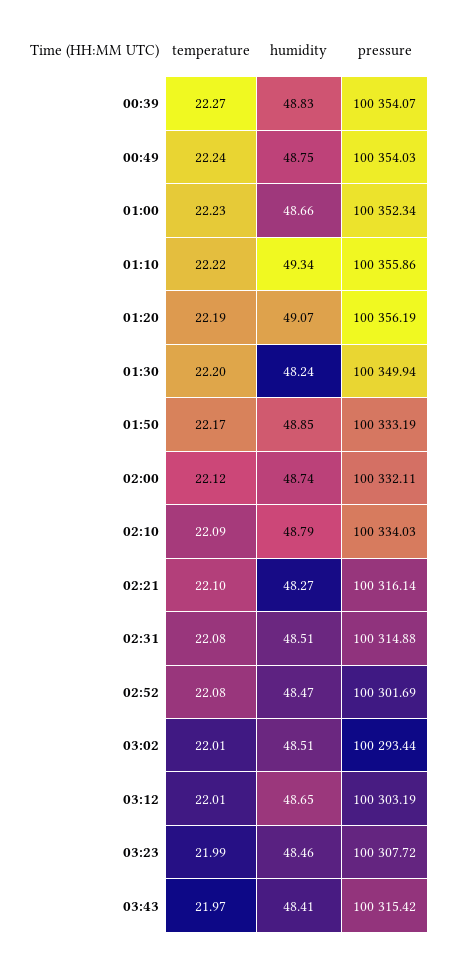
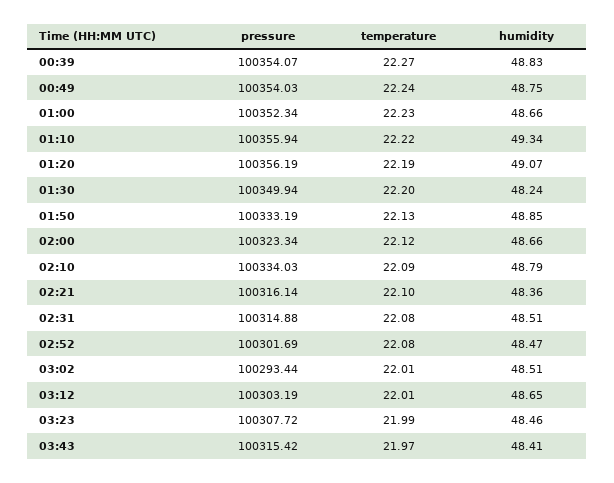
pressure, 01:10: 100355.86 -> 100355.94
temperature, 01:50: 22.17 -> 22.13
humidity, 02:00: 48.74 -> 48.66
pressure, 02:00: 100332.11 -> 100323.34
humidity, 02:21: 48.27 -> 48.36

